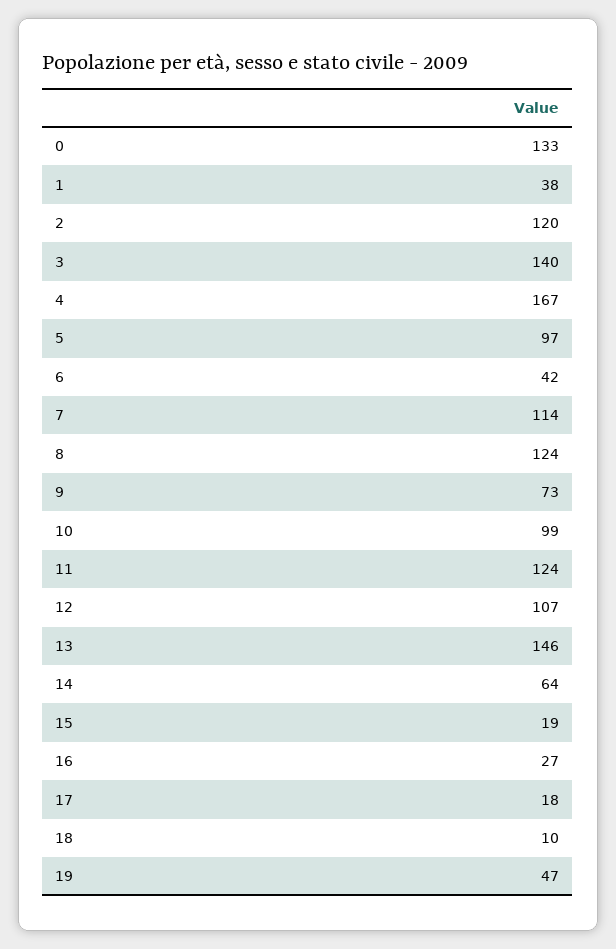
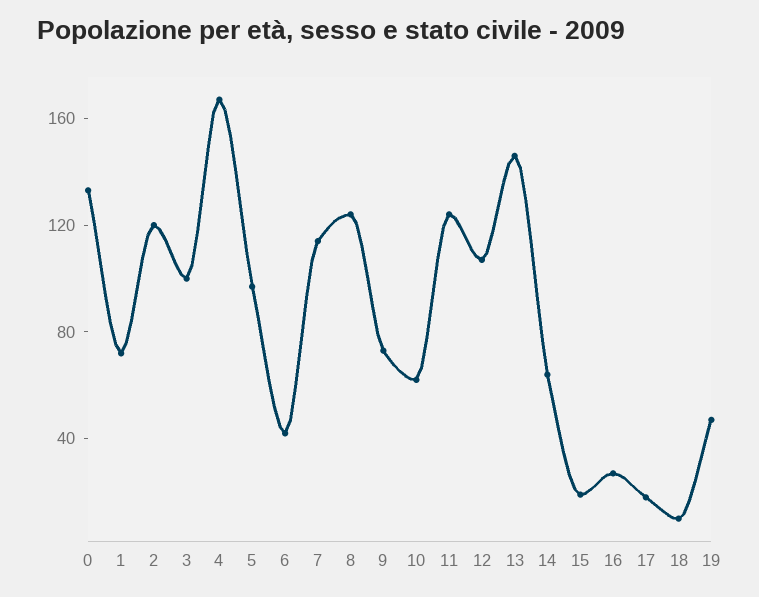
1: 38 -> 70
3: 140 -> 100
10: 99 -> 60

